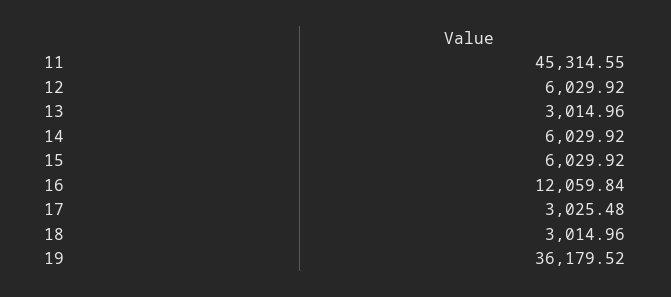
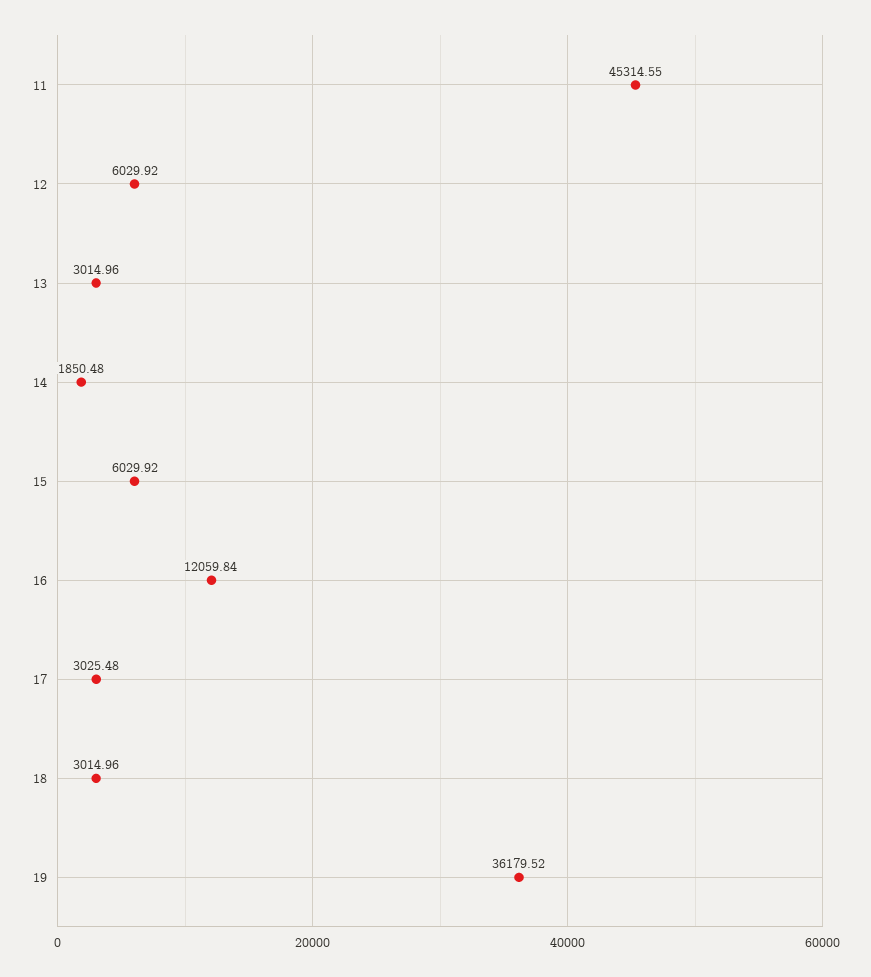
14: 6029.92 -> 1850.48

